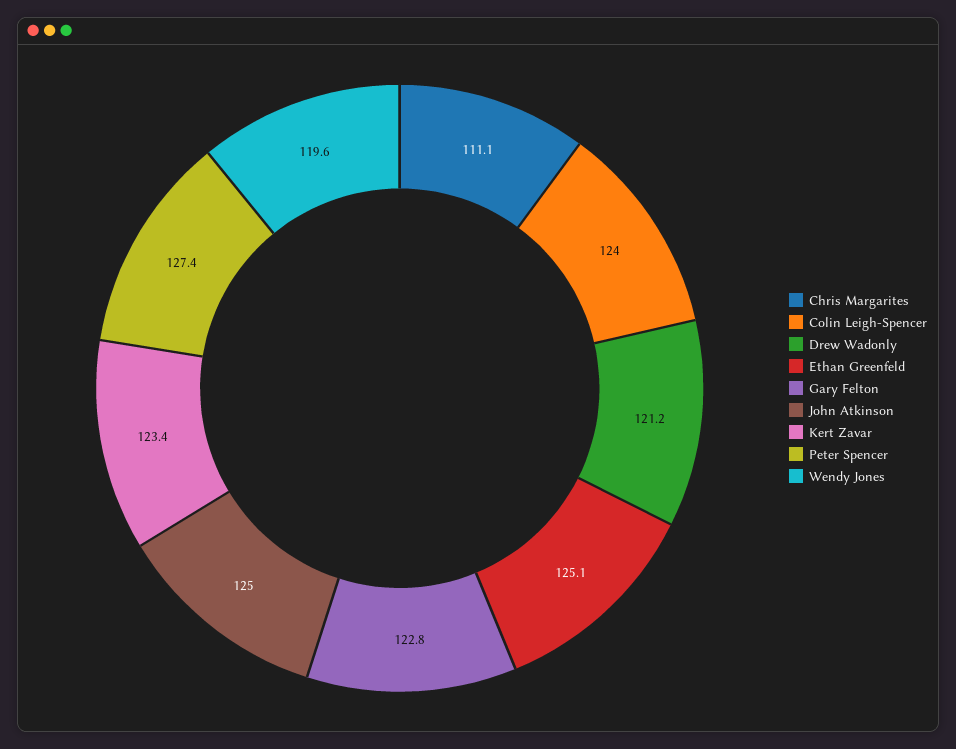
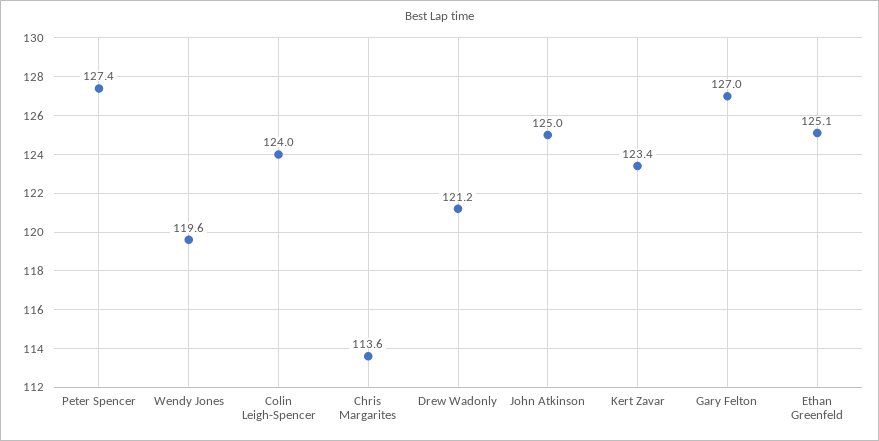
Chris Margarites: 111.1 -> 113.6
Gary Felton: 122.8 -> 127

